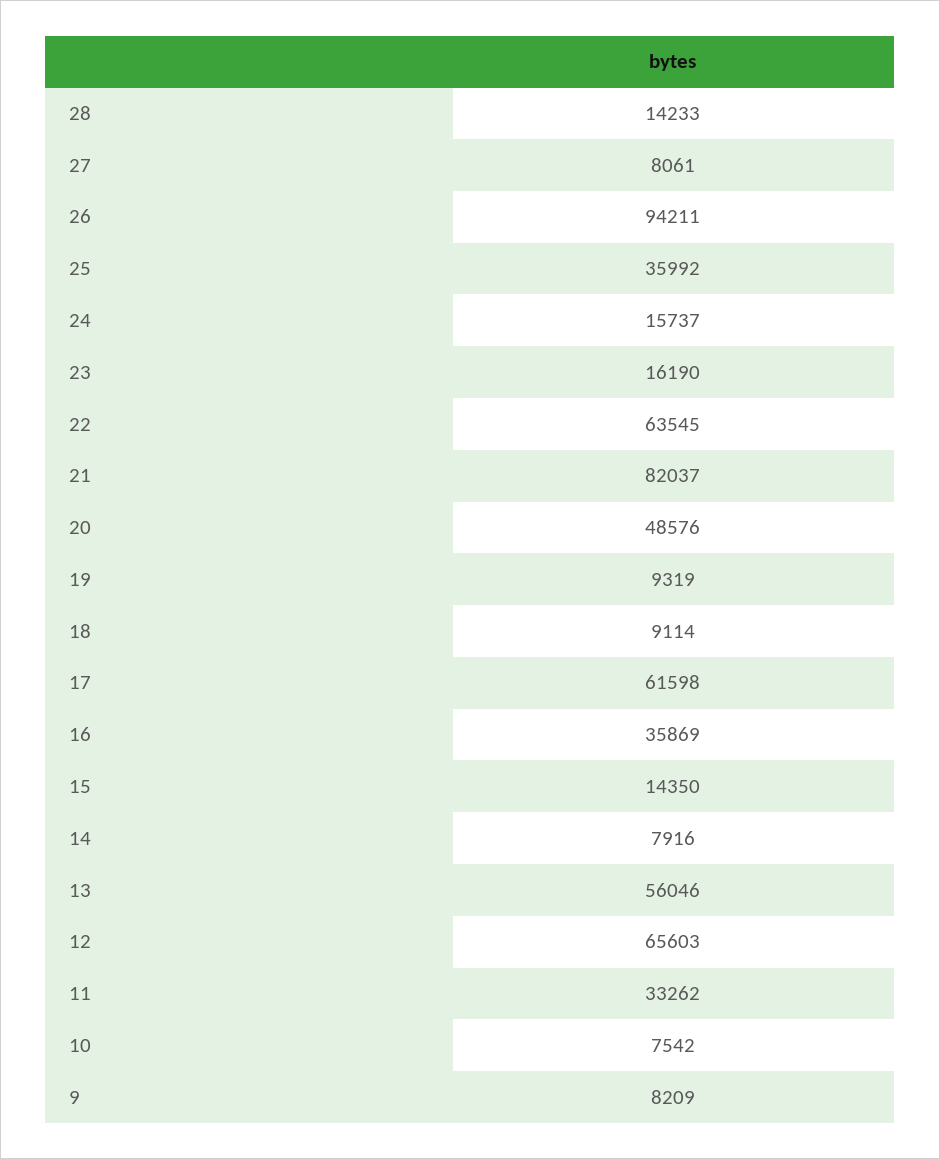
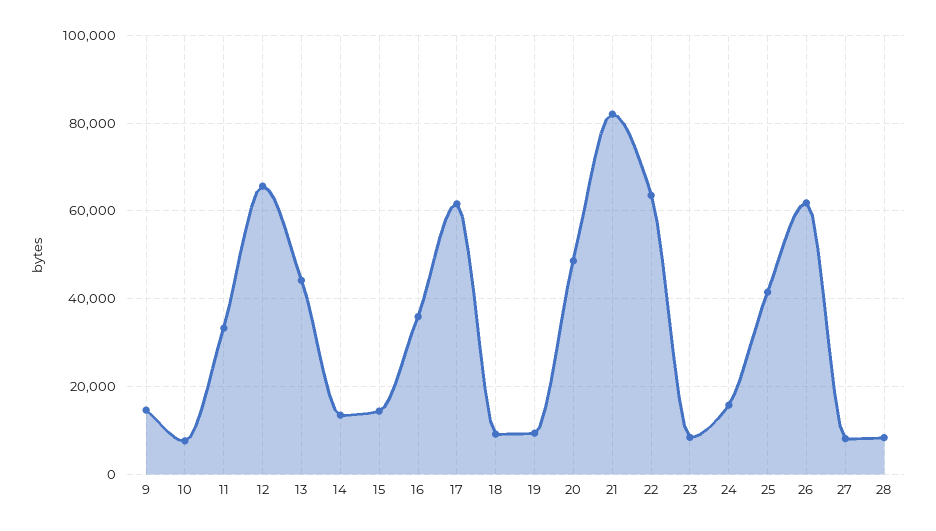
28: 14233 -> 8000
26: 94211 -> 62000
25: 35992 -> 42000
23: 16190 -> 8000
14: 7916 -> 14000
13: 56046 -> 44000
9: 8209 -> 14000

